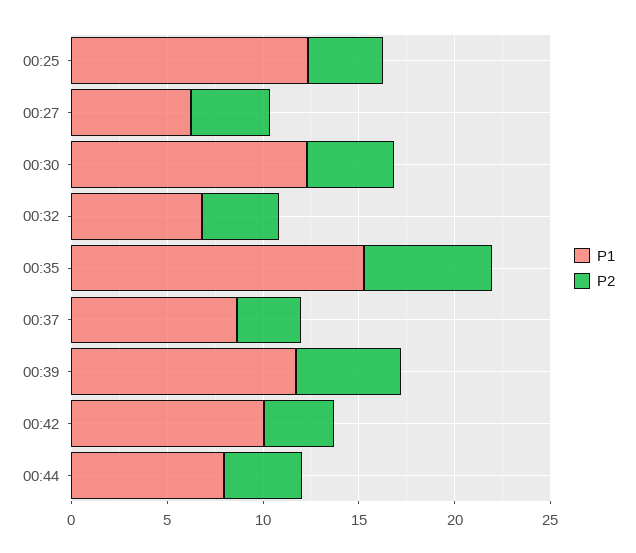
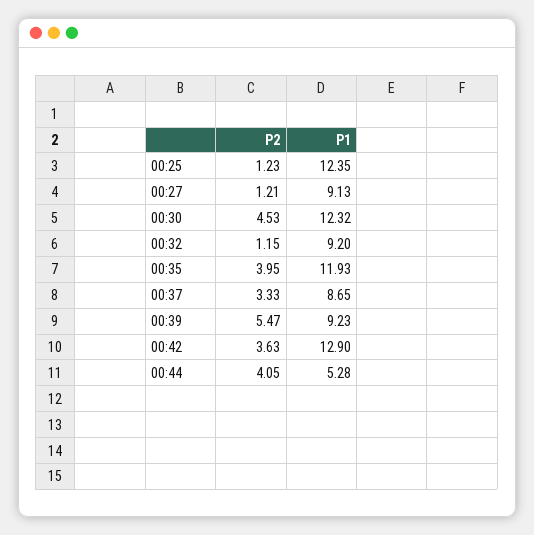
P2, 00:25: 4 -> 1.23
P1, 00:27: 6 -> 9.13
P2, 00:27: 4 -> 1.21
P1, 00:32: 7 -> 9.2
P2, 00:32: 4 -> 1.15
P1, 00:35: 15 -> 11.93
P2, 00:35: 7 -> 3.95
P1, 00:39: 12 -> 9.23
P1, 00:42: 10 -> 12.9
P1, 00:44: 8 -> 5.28

